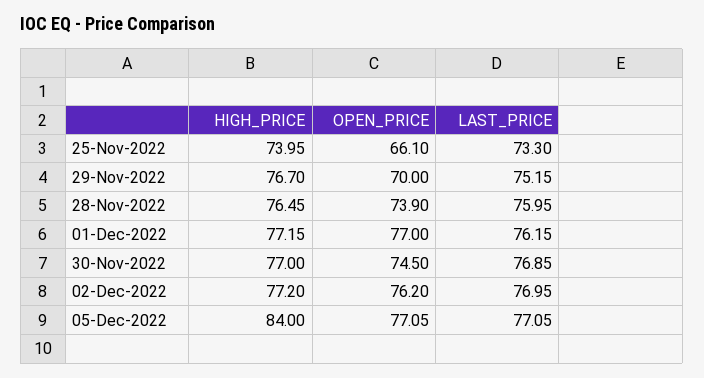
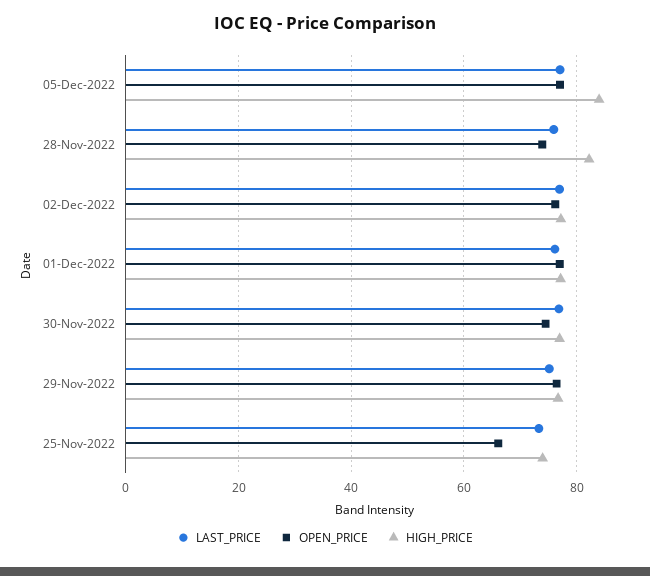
OPEN_PRICE, 29-Nov-2022: 70 -> 76
HIGH_PRICE, 28-Nov-2022: 76.45 -> 82

